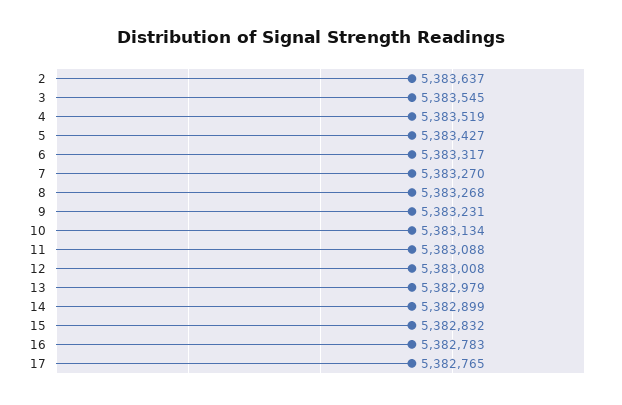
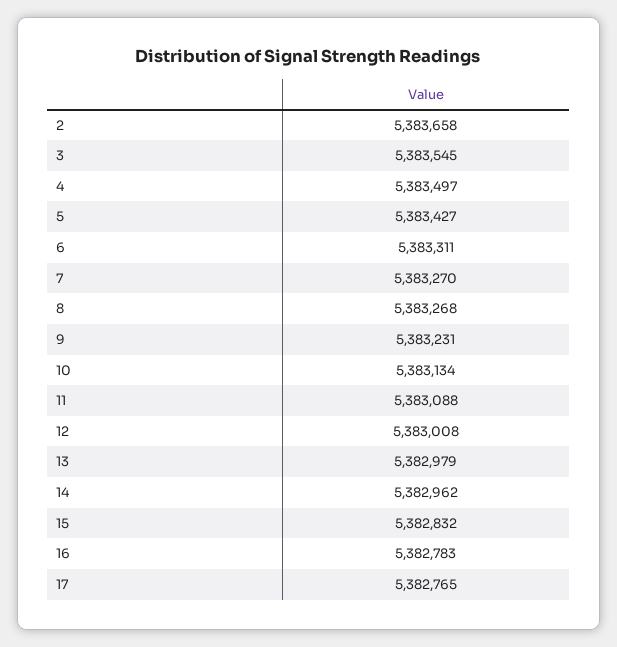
2: 5383637 -> 5383658
4: 5383519 -> 5383497
6: 5383317 -> 5383311
14: 5382899 -> 5382962

